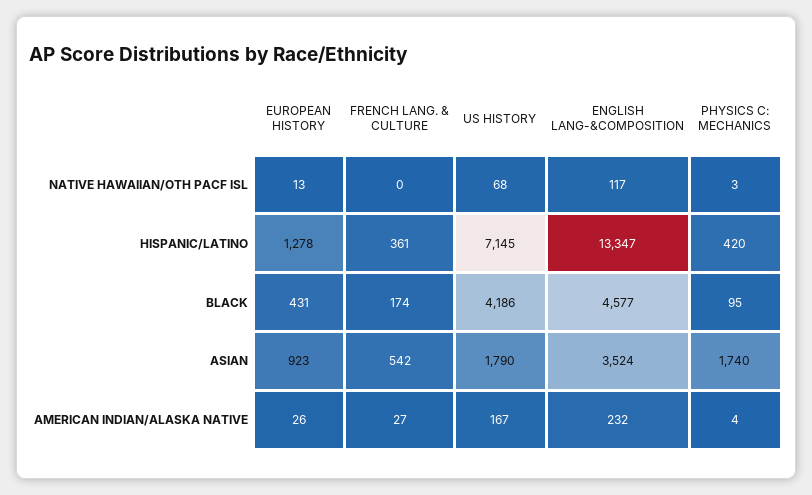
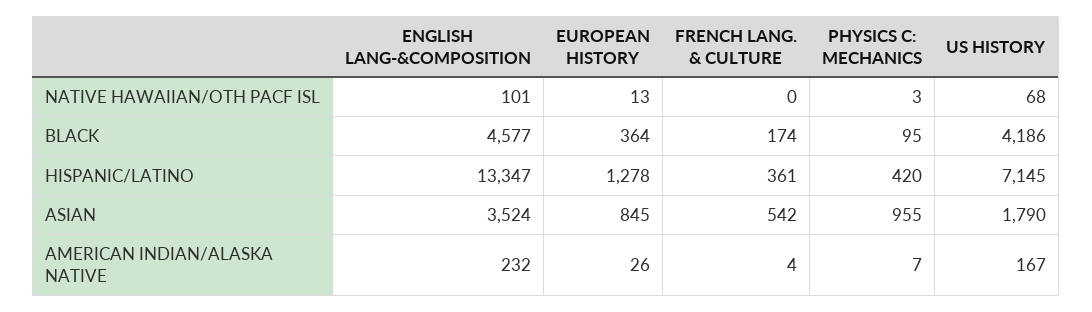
ENGLISH LANG-&COMPOSITION, NATIVE HAWAIIAN/OTH PACF ISL: 117 -> 101
EUROPEAN HISTORY, BLACK: 431 -> 364
EUROPEAN HISTORY, ASIAN: 923 -> 845
PHYSICS C: MECHANICS, ASIAN: 1740 -> 955
FRENCH LANG. & CULTURE, AMERICAN INDIAN/ALASKA NATIVE: 27 -> 4
PHYSICS C: MECHANICS, AMERICAN INDIAN/ALASKA NATIVE: 4 -> 7

